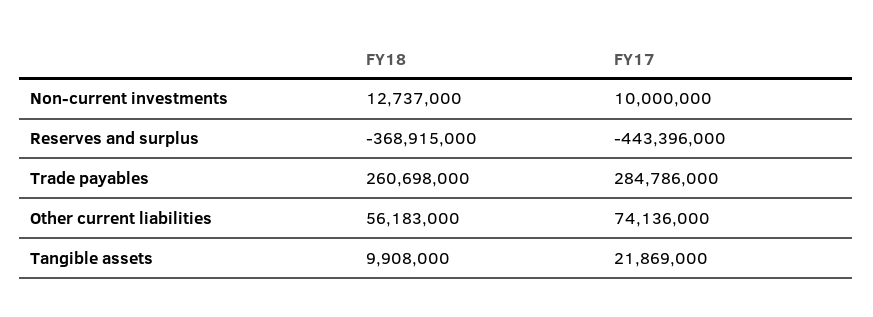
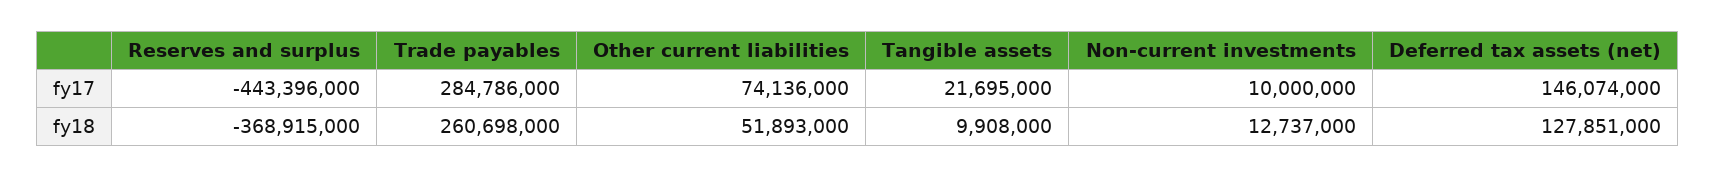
FY18, Other current liabilities: 56183000 -> 51893000
FY17, Tangible assets: 21869000 -> 21695000
FY17, Deferred tax assets (net): none -> 146074000
FY18, Deferred tax assets (net): none -> 127851000

